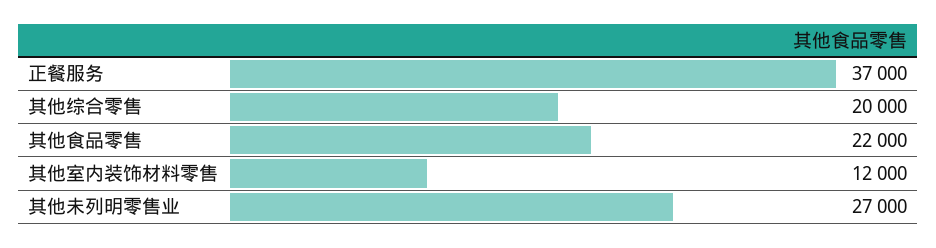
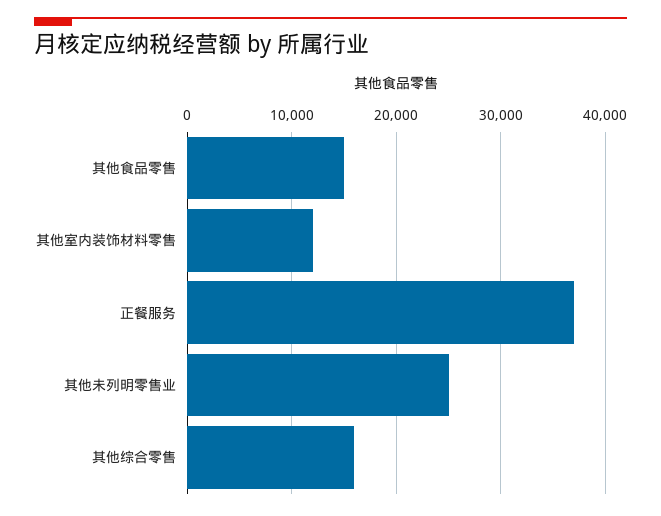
其他综合零售: 20000 -> 16000
其他食品零售: 22000 -> 15000
其他未列明零售业: 27000 -> 25000

